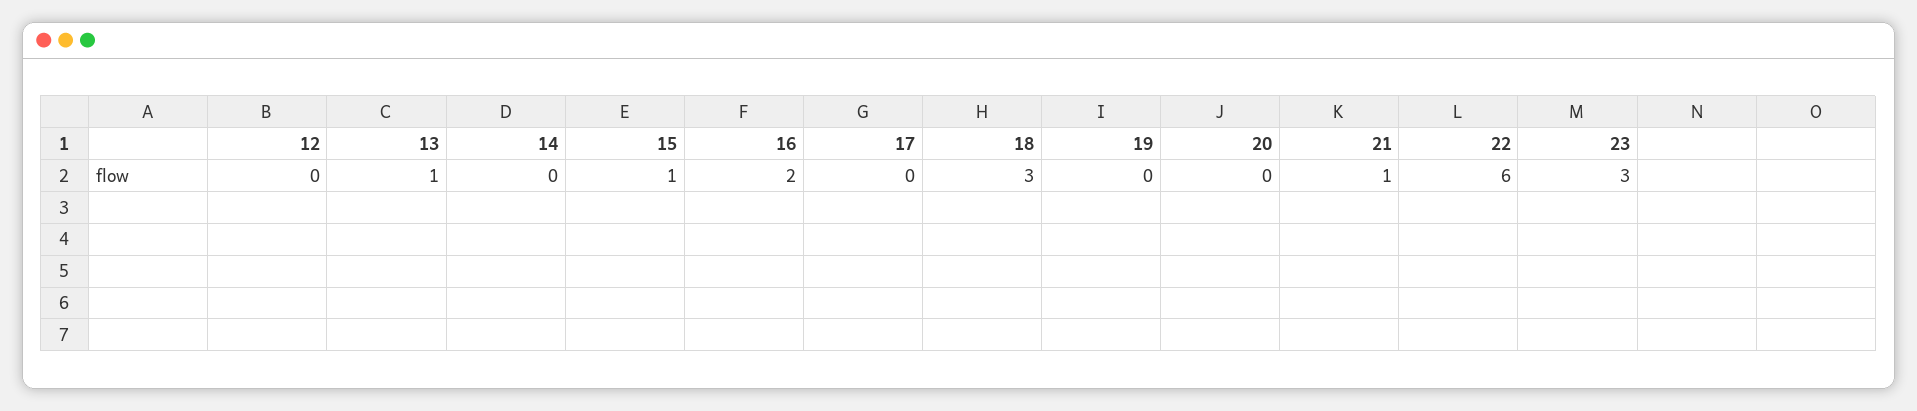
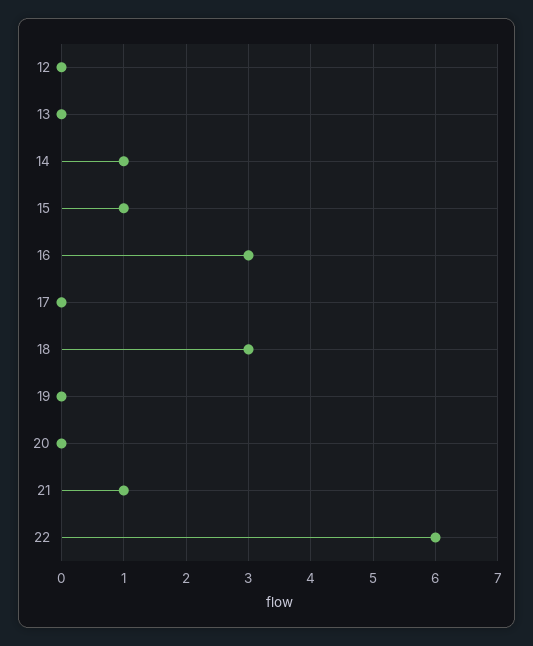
13: 1 -> 0
14: 0 -> 1
16: 2 -> 3
23: 3 -> none

